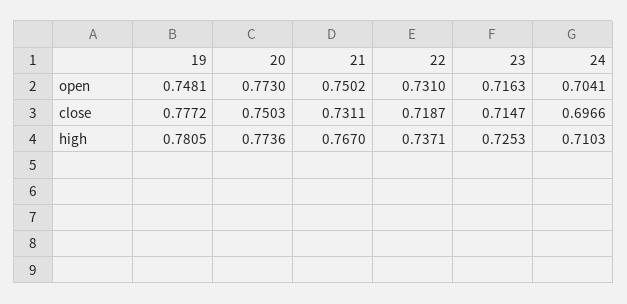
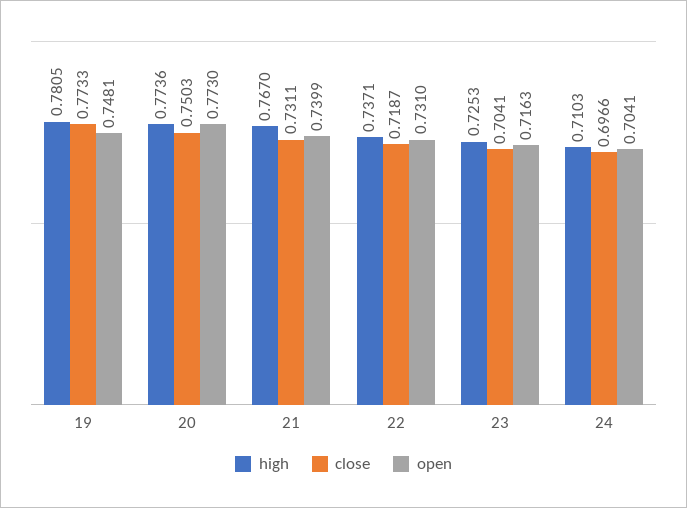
open, 21: 0.7502 -> 0.7399
close, 19: 0.7772 -> 0.7733
close, 23: 0.7147 -> 0.7041

